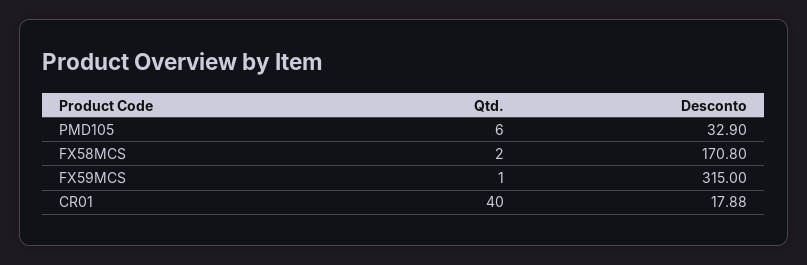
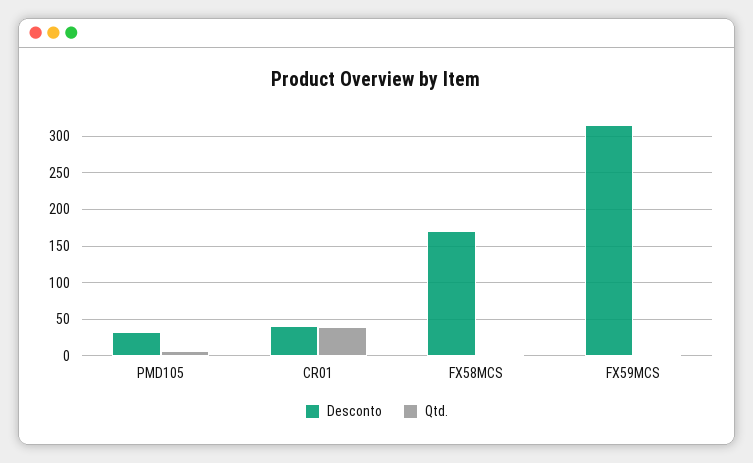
Desconto, CR01: 17.88 -> 40

